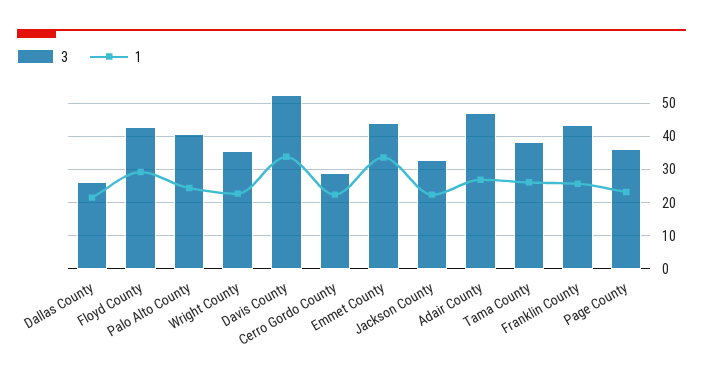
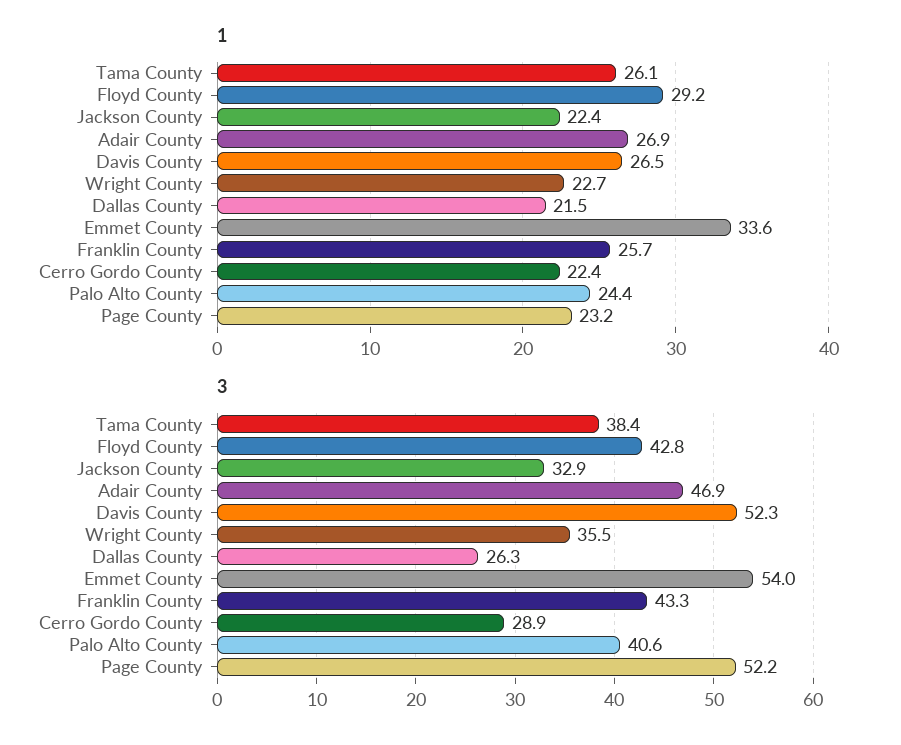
1, Davis County: 34 -> 26.5
3, Emmet County: 44 -> 54
3, Page County: 36 -> 52.2

